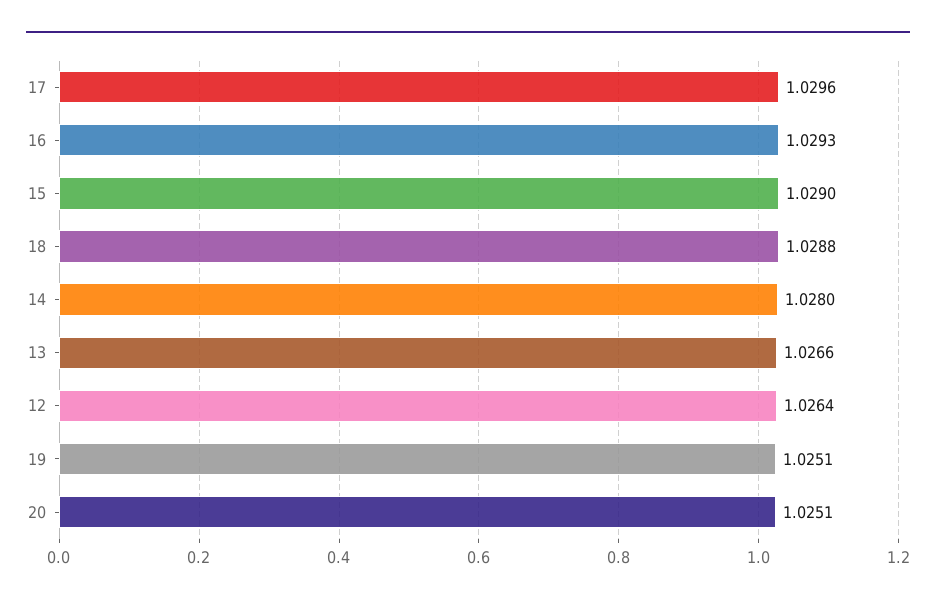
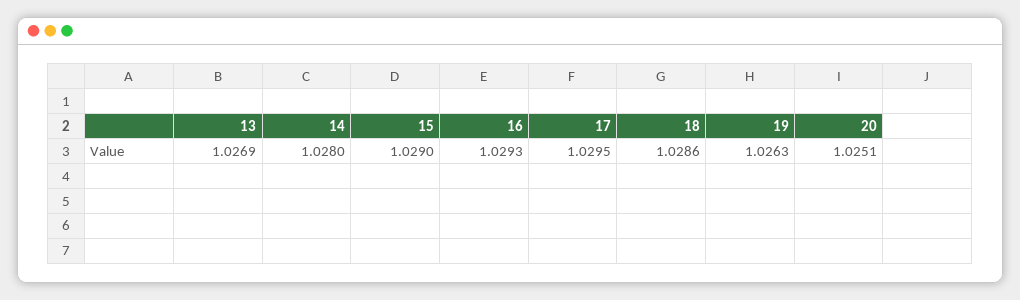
17: 1.0296 -> 1.0295
18: 1.0288 -> 1.0286
13: 1.0266 -> 1.0269
12: 1.0264 -> none
19: 1.0251 -> 1.0263

